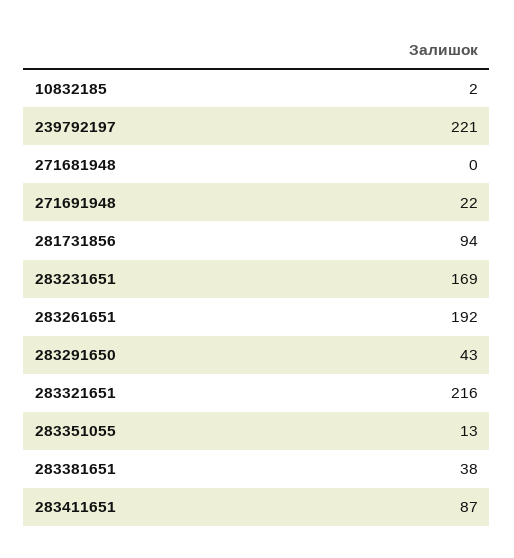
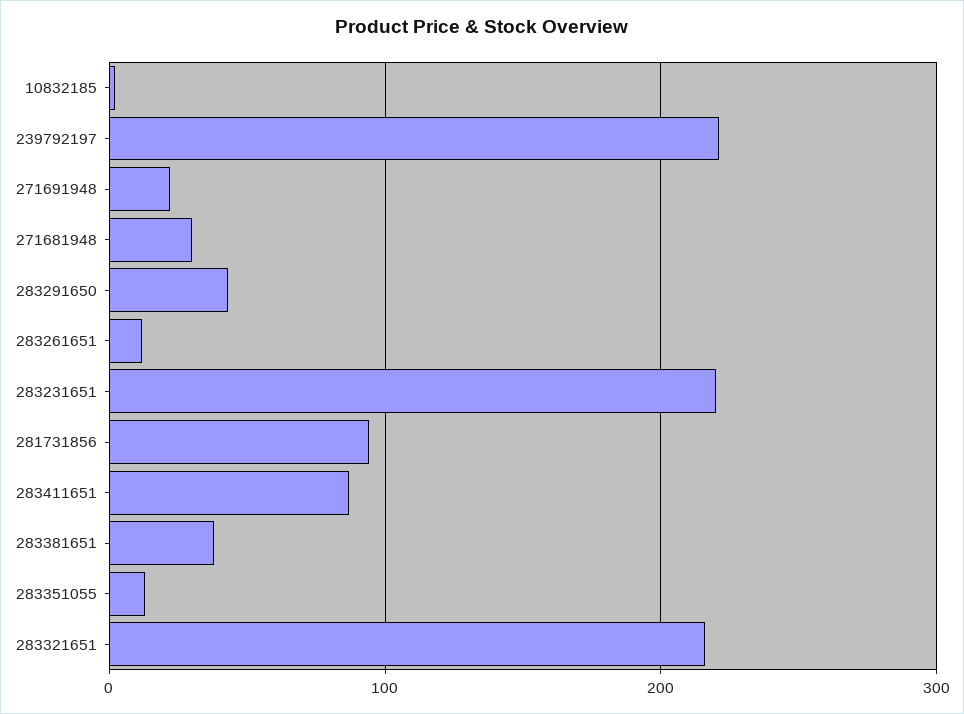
271681948: 0 -> 30
283231651: 169 -> 220
283261651: 192 -> 10

